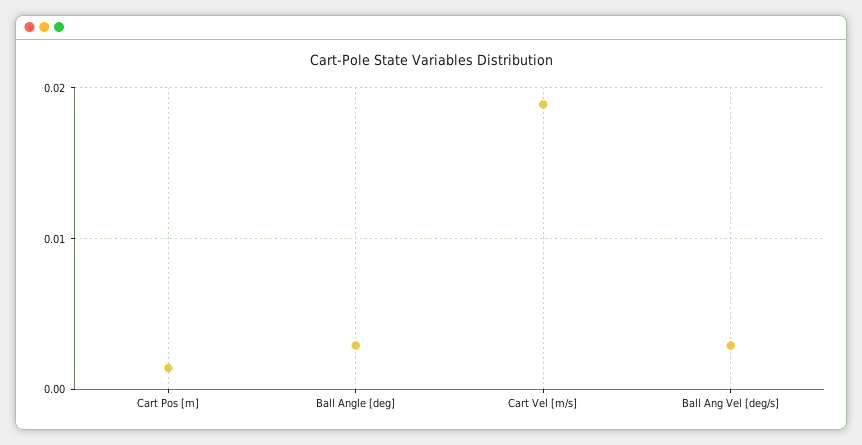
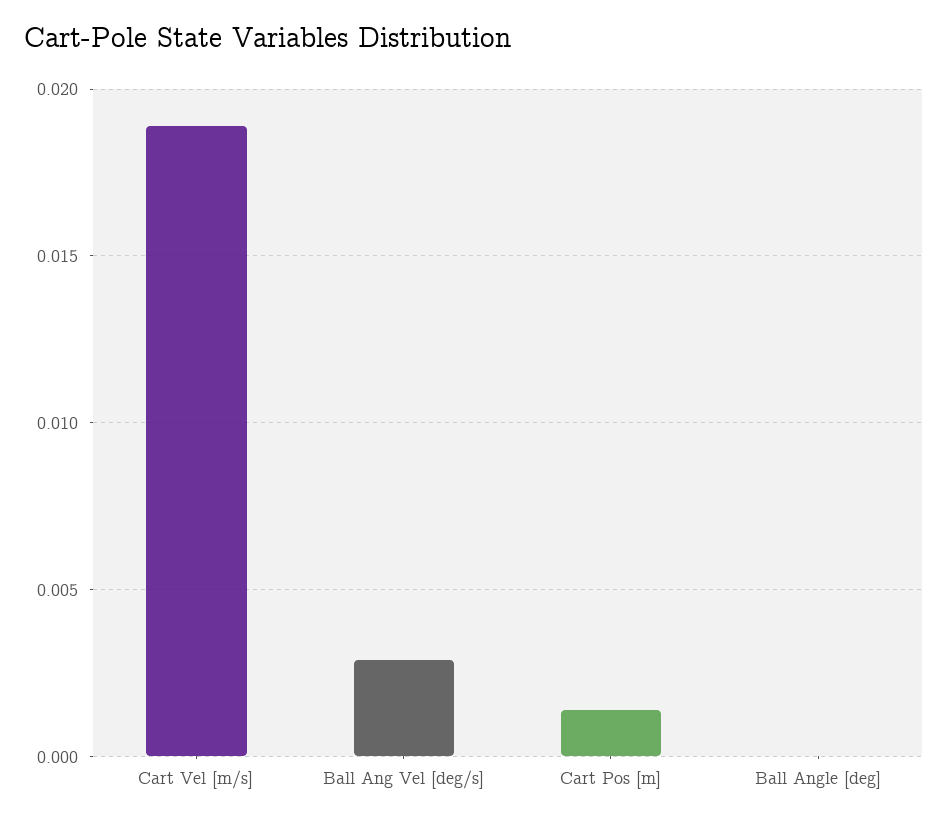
Ball Angle [deg]: 0.003 -> 0

